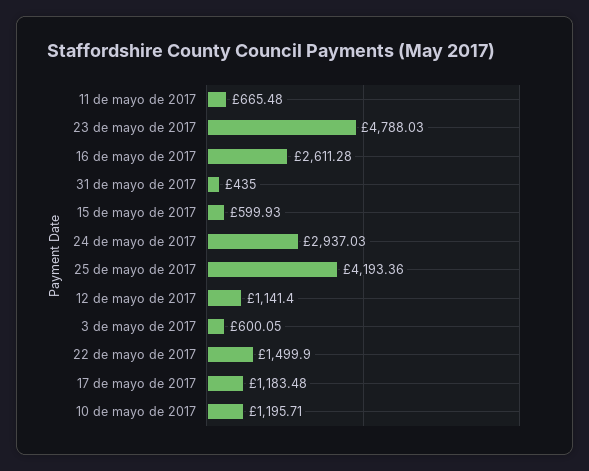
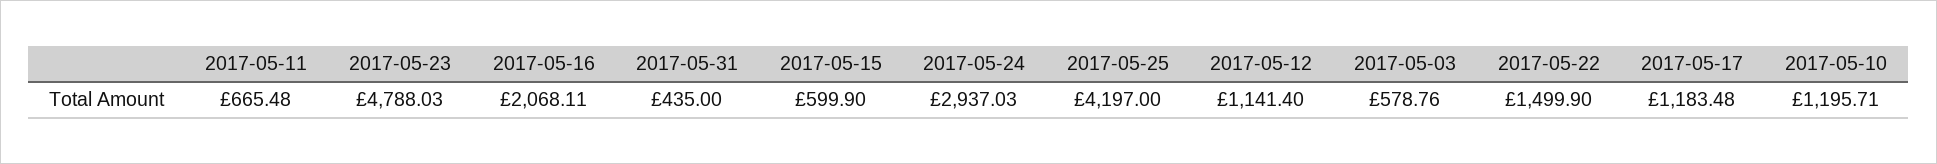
16 de mayo de 2017: 2611.28 -> 2068.11
15 de mayo de 2017: 599.93 -> 599.9
25 de mayo de 2017: 4193.36 -> 4197
3 de mayo de 2017: 600.05 -> 578.76

